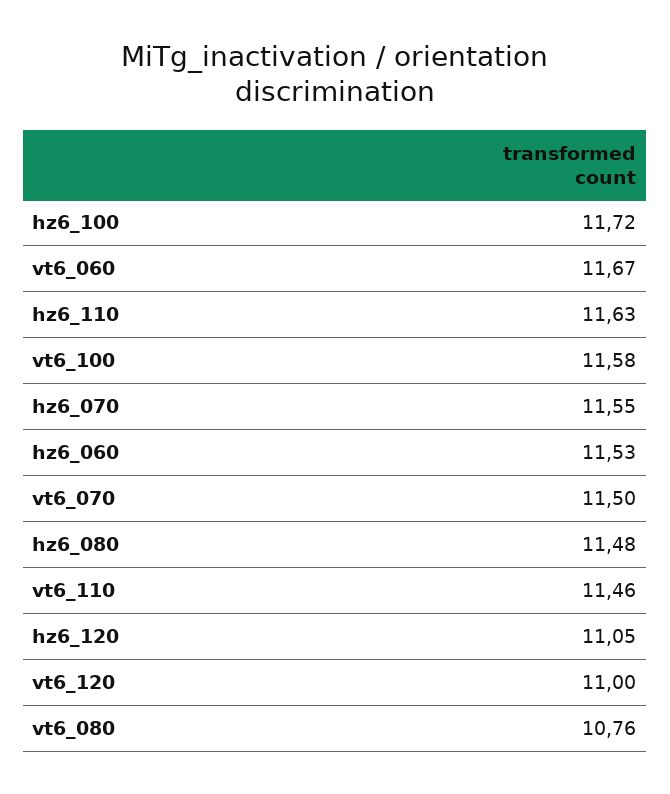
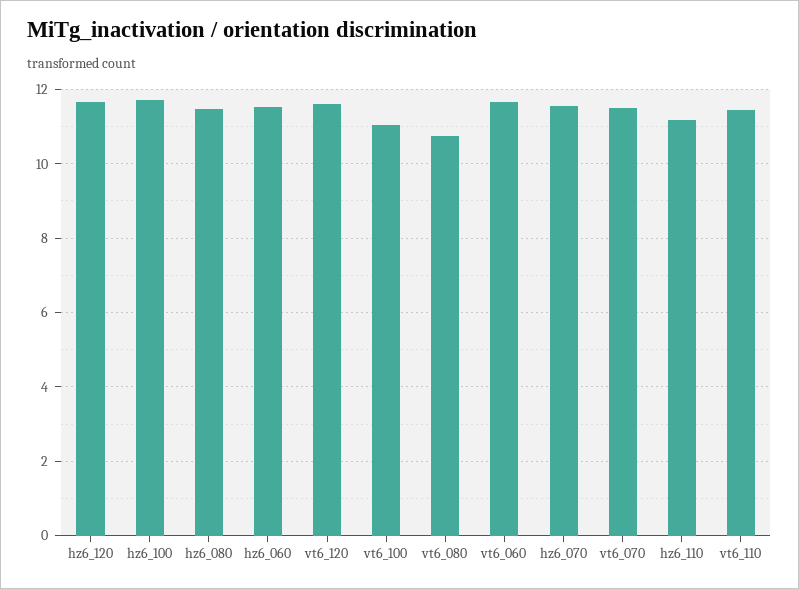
hz6_110: 11.63 -> 11.2
vt6_100: 11.58 -> 11
hz6_120: 11.05 -> 11.6
vt6_120: 11 -> 11.6

